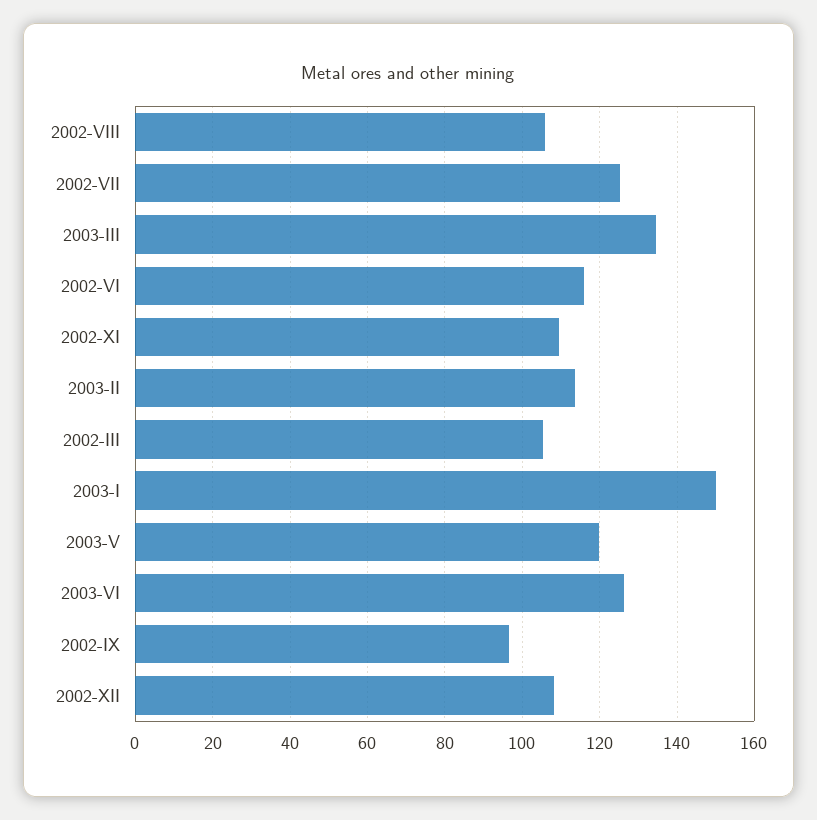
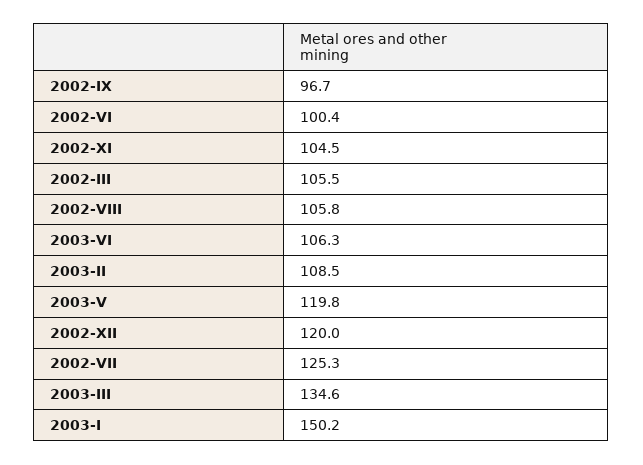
2002-VI: 116 -> 100.4
2002-XI: 110 -> 104.5
2003-II: 114 -> 108.5
2003-VI: 126 -> 106.3
2002-XII: 108 -> 120

